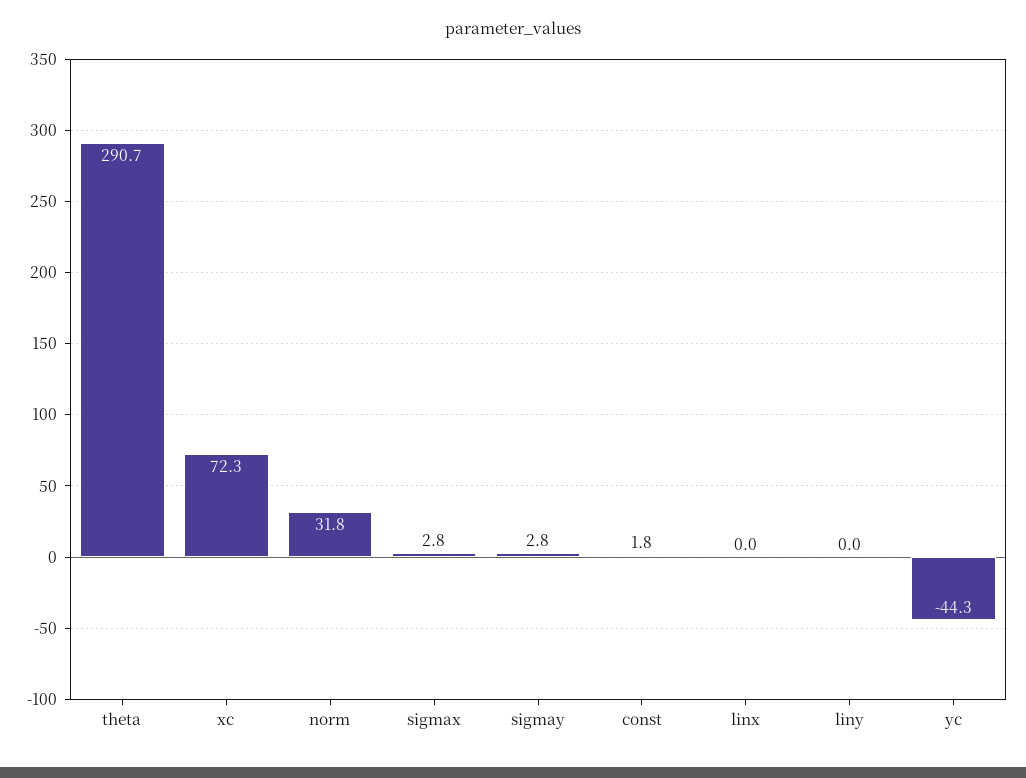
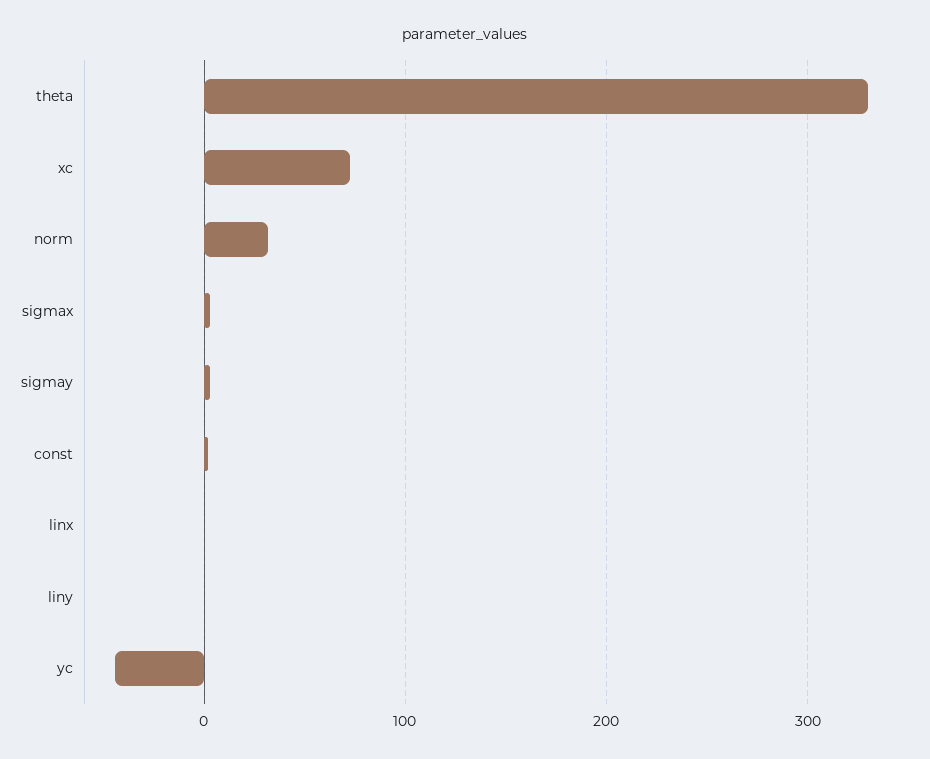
theta: 290.7 -> 330

